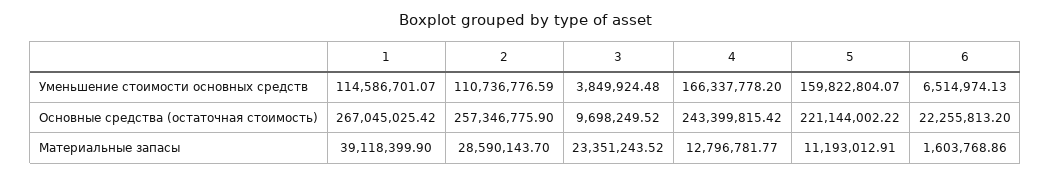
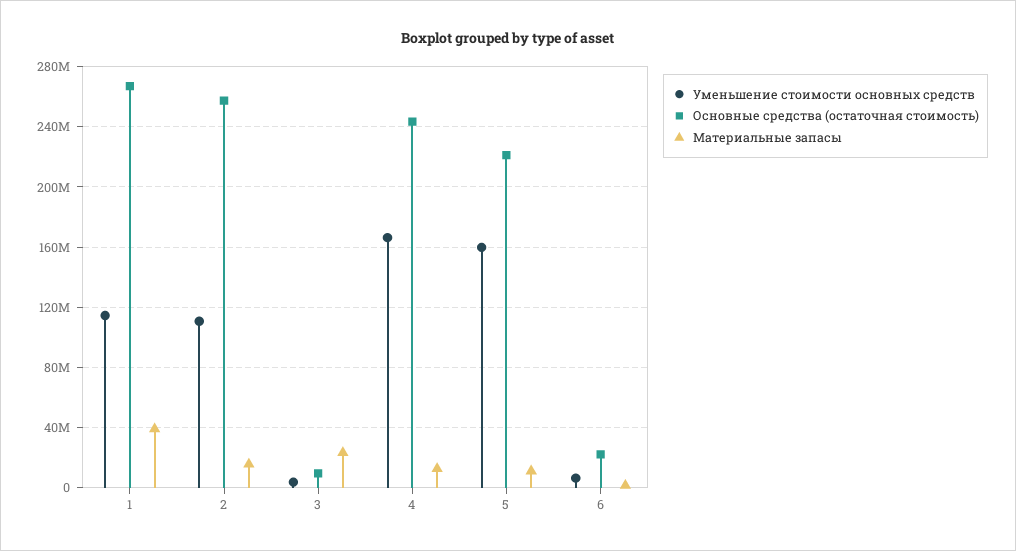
Материальные запасы, 2: 28590143.7 -> 15000000

